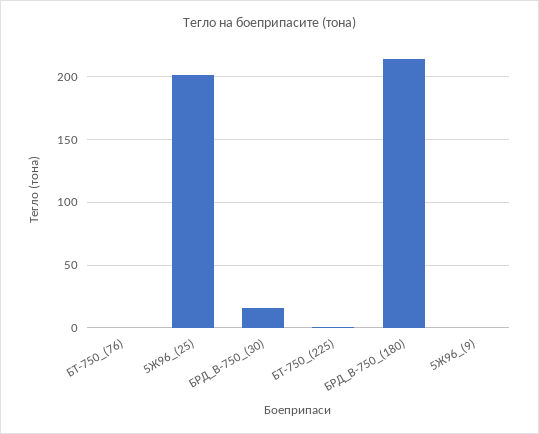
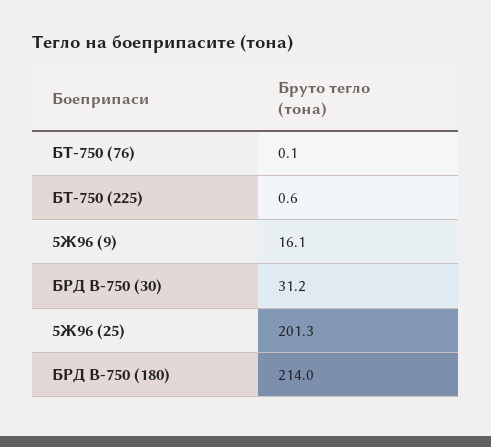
БРД_В-750_(30): 15 -> 31.2
5Ж96_(9): 0 -> 16.1

